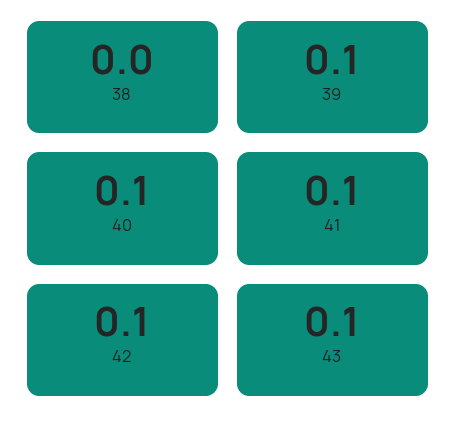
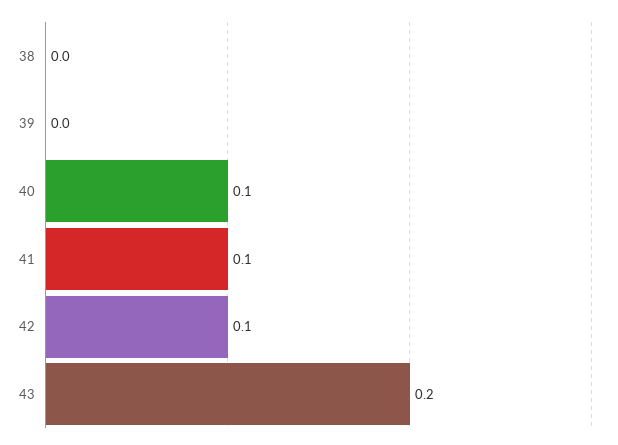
39: 0.1 -> 0
43: 0.1 -> 0.2

